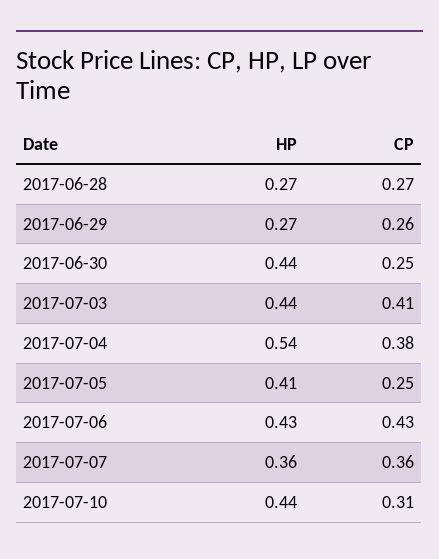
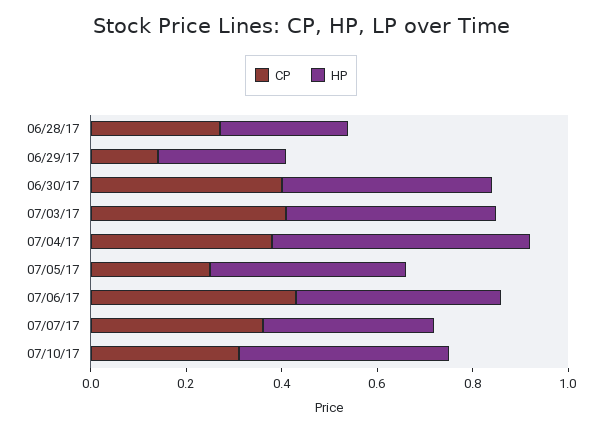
CP, 2017-06-29: 0.26 -> 0.15
CP, 2017-06-30: 0.25 -> 0.4

